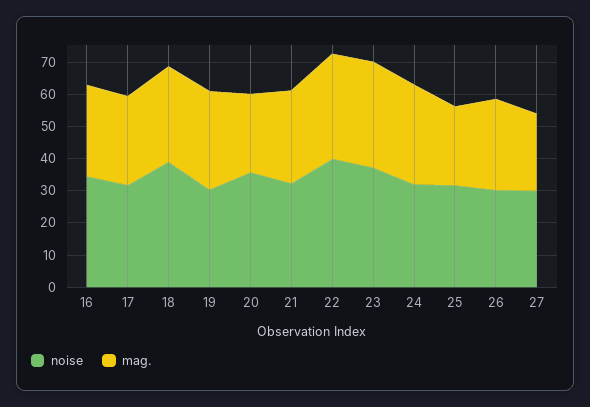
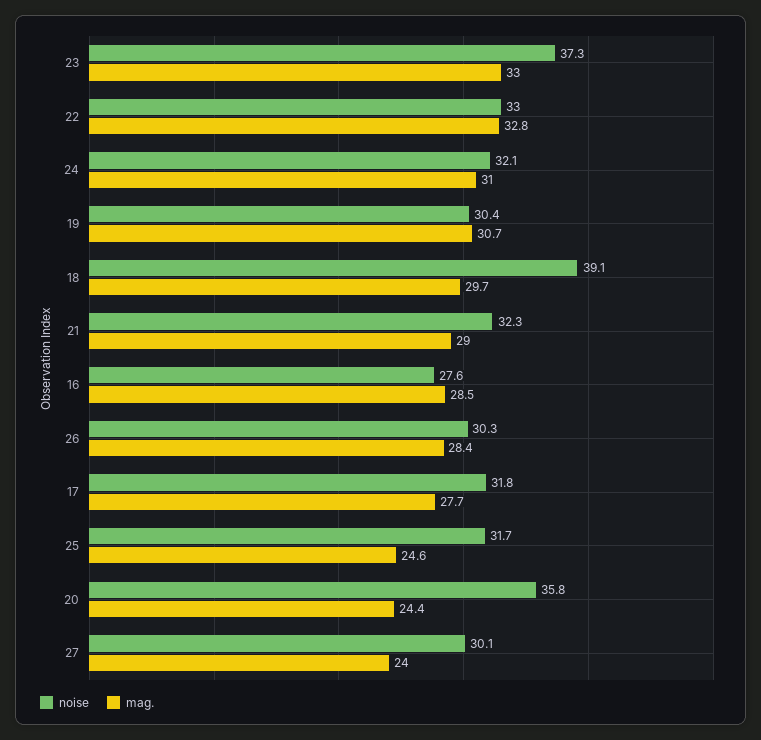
noise, 16: 35 -> 27.6
noise, 22: 40 -> 33

